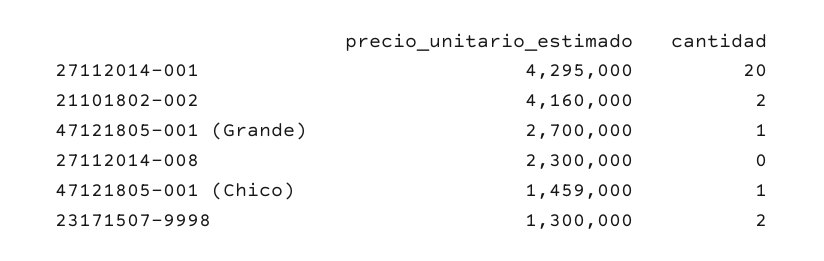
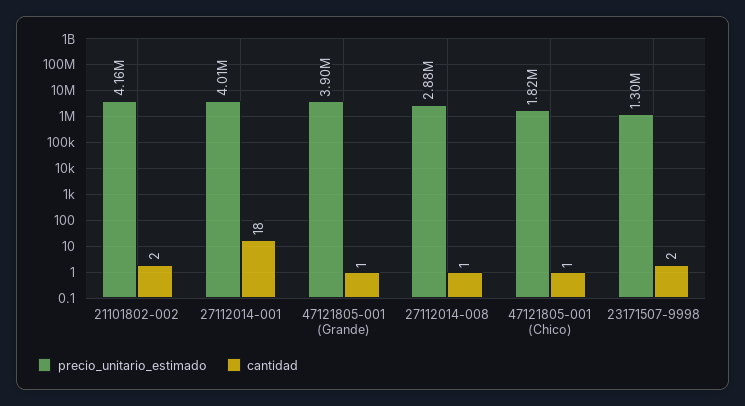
precio_unitario_estimado, 27112014-001: 4295000 -> 4010000
cantidad, 27112014-001: 20 -> 18
precio_unitario_estimado, 47121805-001 (Grande): 2700000 -> 3900000
precio_unitario_estimado, 27112014-008: 2300000 -> 2880000
cantidad, 27112014-008: 0 -> 1
precio_unitario_estimado, 47121805-001 (Chico): 1459000 -> 1820000

